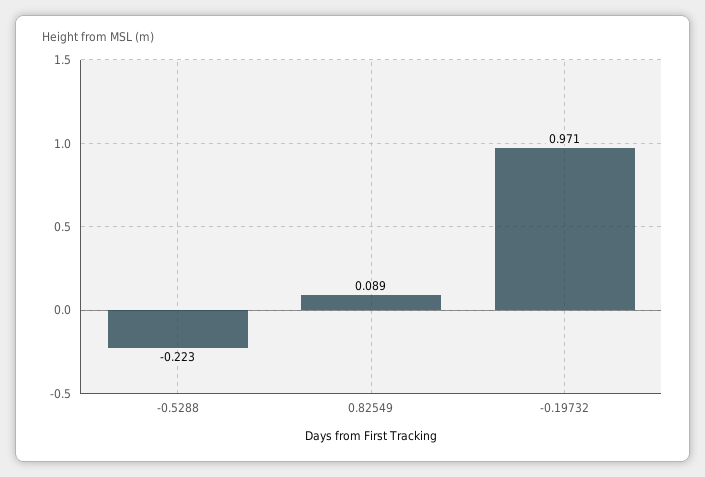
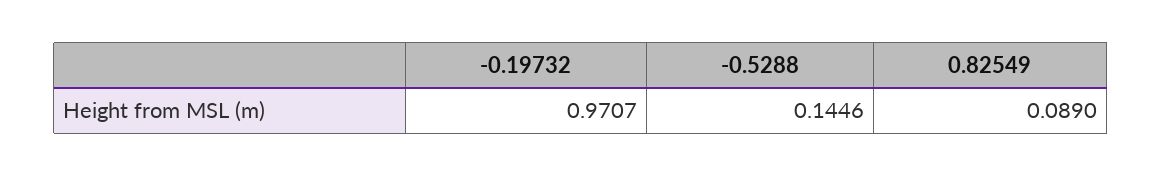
-0.5288: -0.223 -> 0.1446

